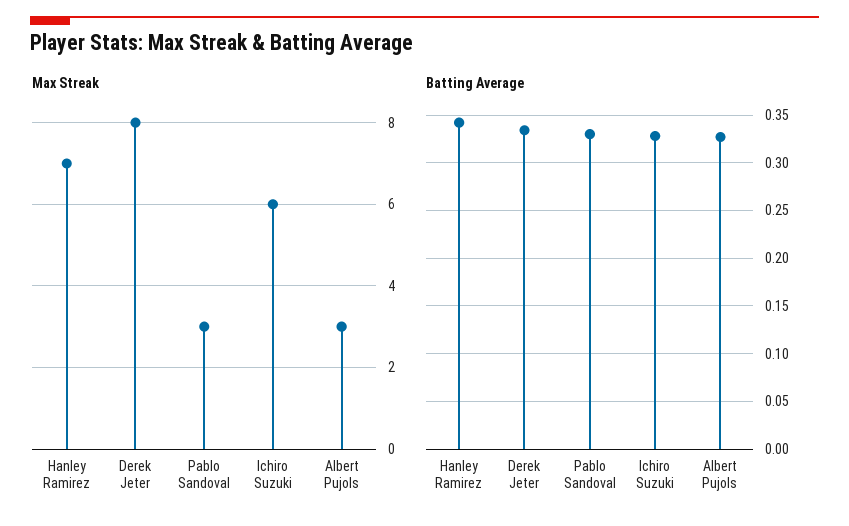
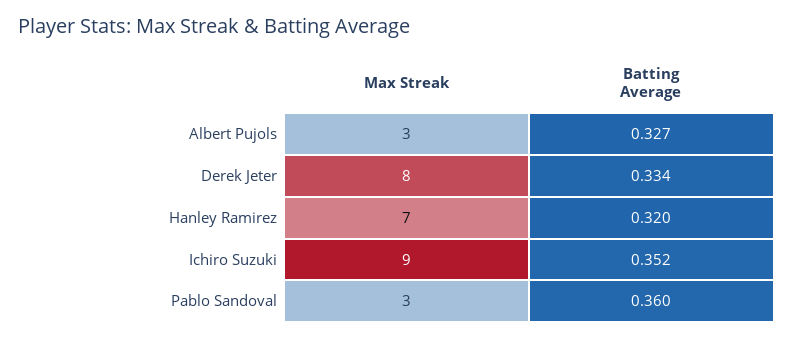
Max Streak, Ichiro Suzuki: 6 -> 9
Batting Average, Hanley Ramirez: 0.34 -> 0.32
Batting Average, Pablo Sandoval: 0.33 -> 0.36
Batting Average, Ichiro Suzuki: 0.33 -> 0.352

